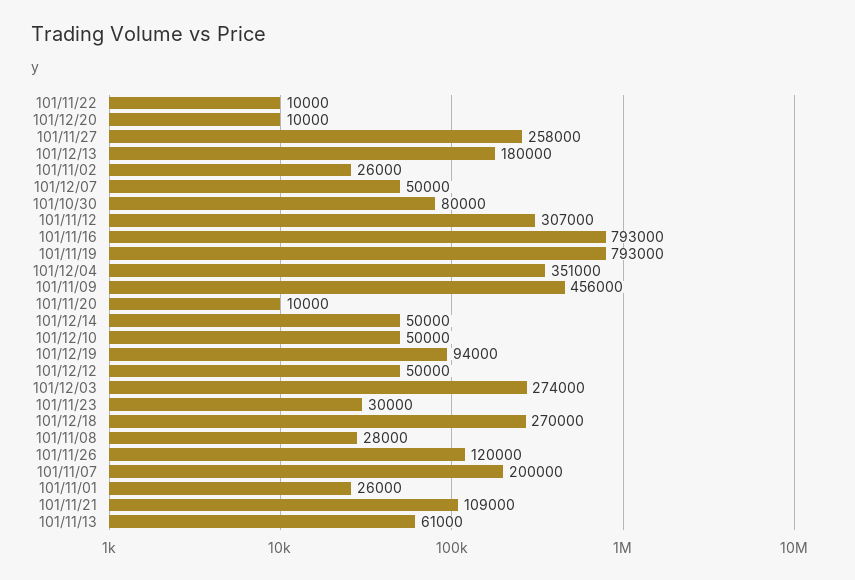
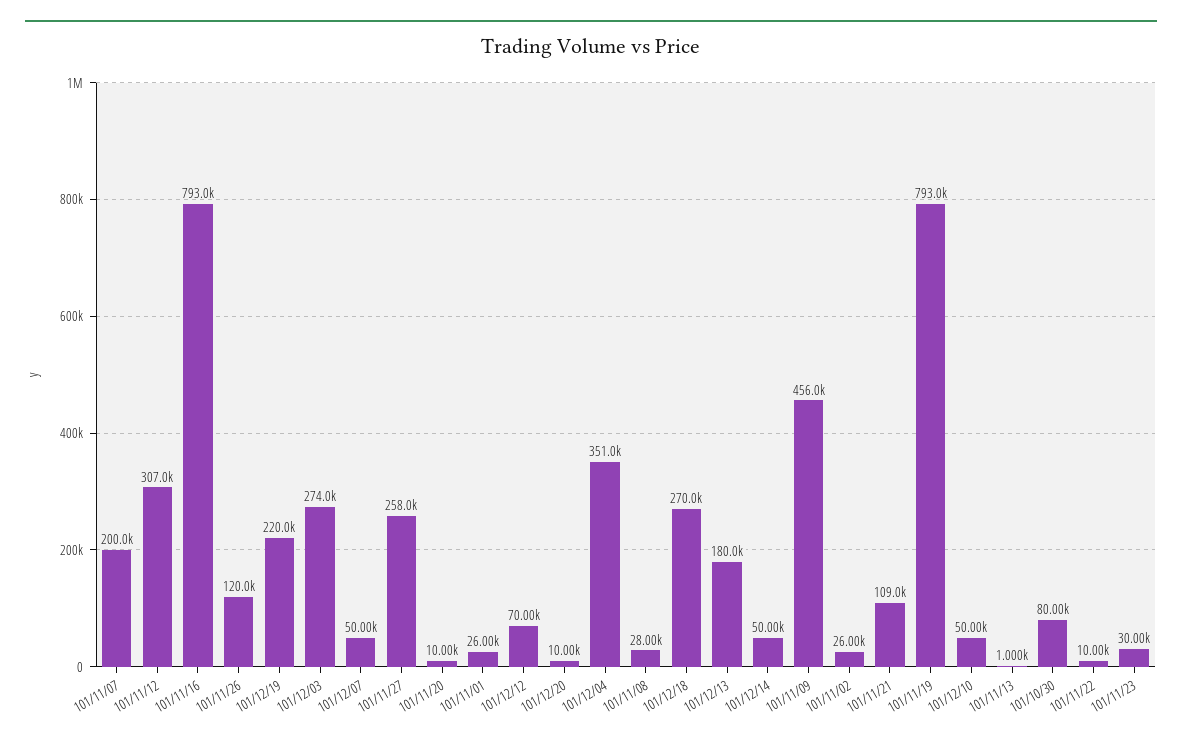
101/12/19: 94000 -> 220000
101/12/12: 50000 -> 70000
101/11/13: 61000 -> 1000

